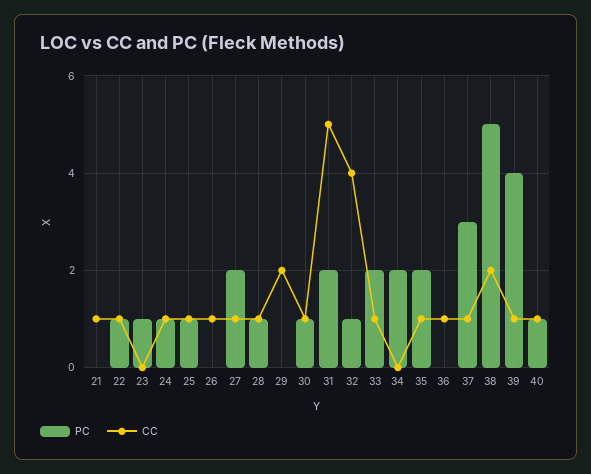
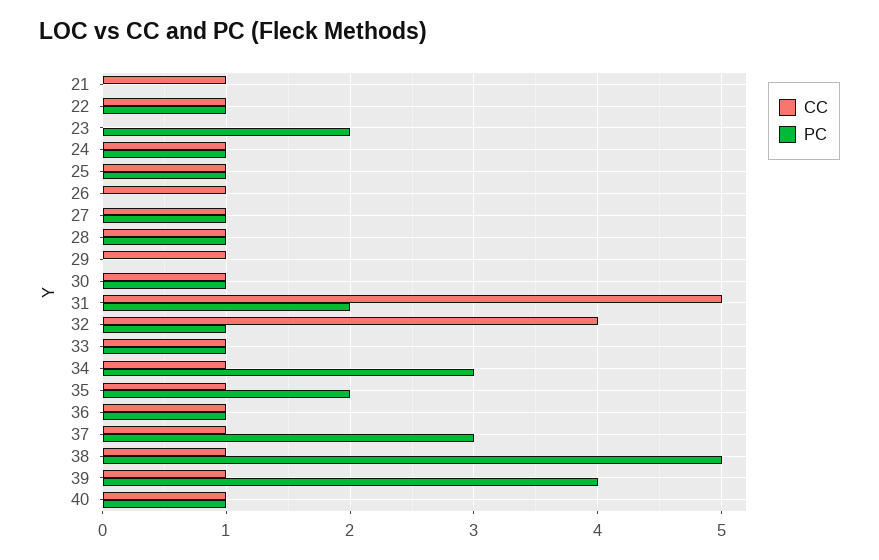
PC, 23: 1 -> 2
PC, 27: 2 -> 1
CC, 29: 2 -> 1
PC, 33: 2 -> 1
PC, 34: 2 -> 3
CC, 34: 0 -> 1
PC, 36: 0 -> 1
CC, 38: 2 -> 1

